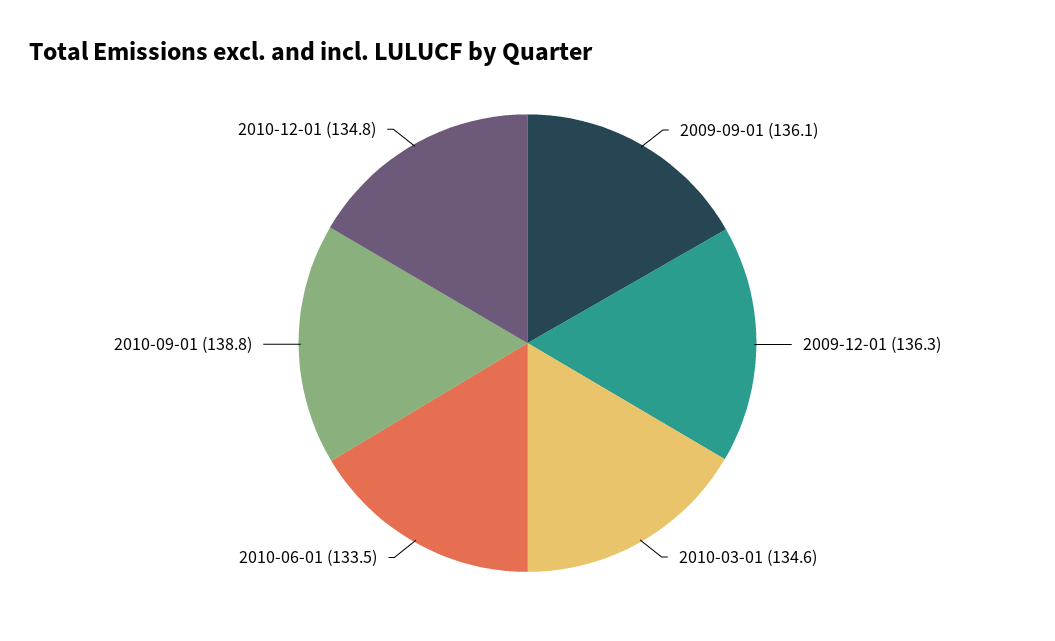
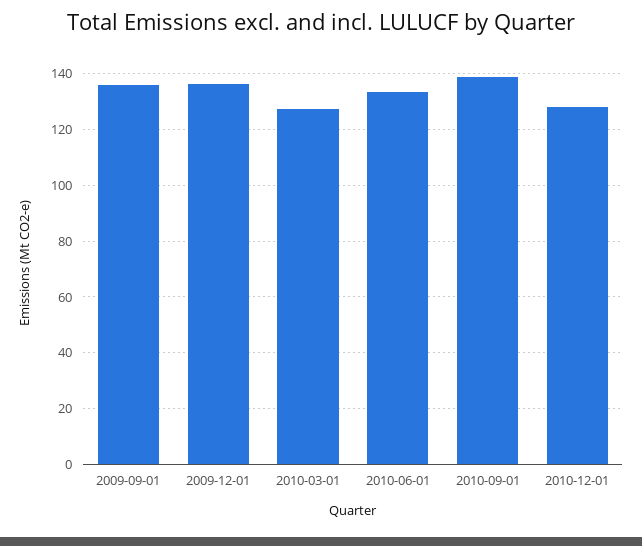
2010-03-01: 134.6 -> 127.5
2010-12-01: 134.8 -> 127.5

